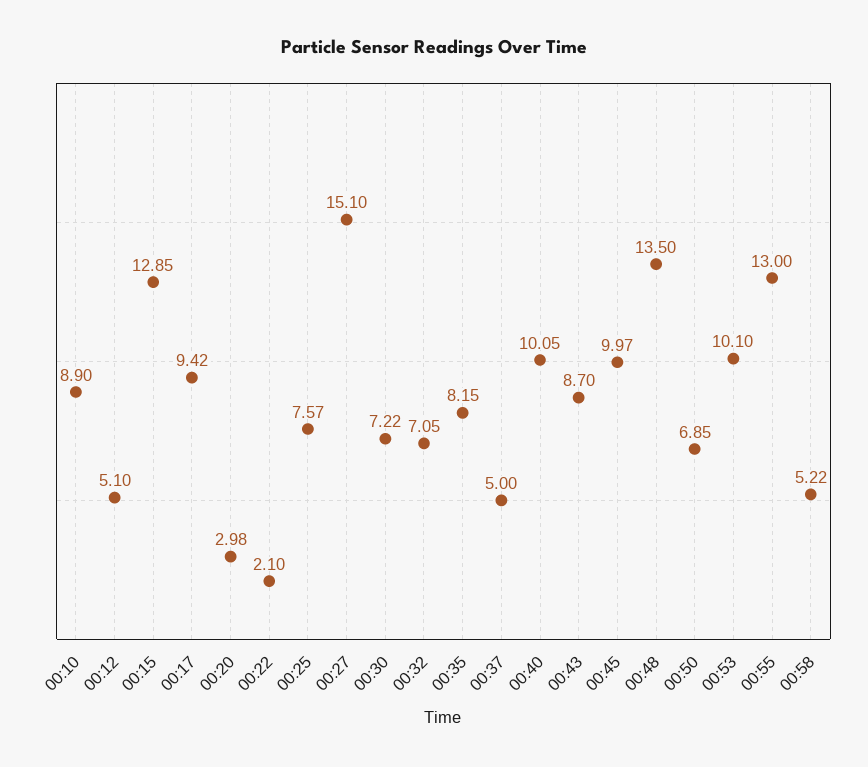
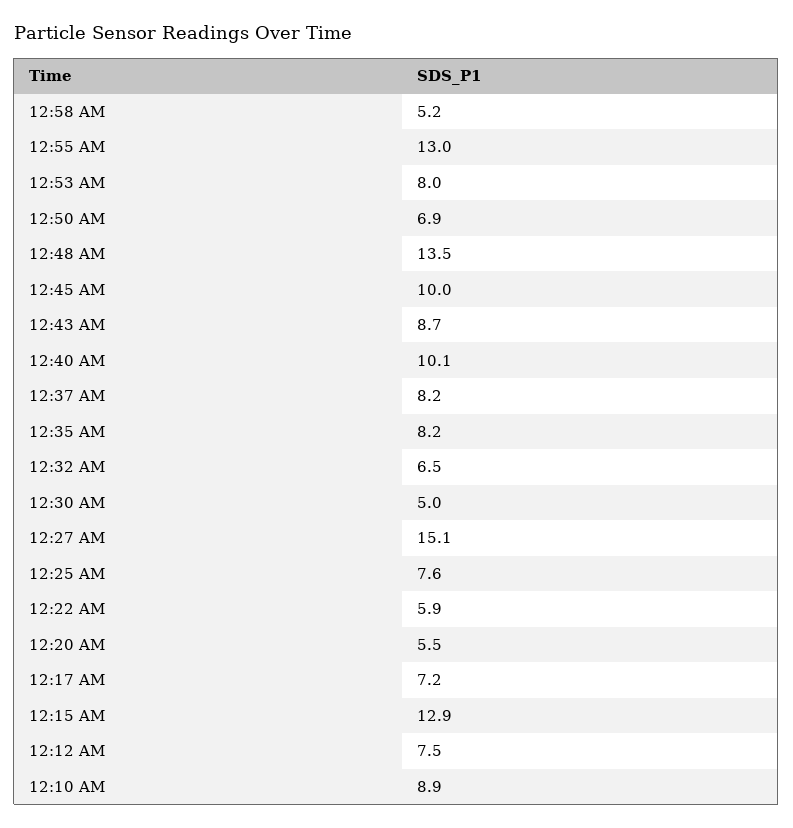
00:12: 5.1 -> 7.5
00:17: 9.42 -> 7.2
00:20: 2.98 -> 5.5
00:22: 2.1 -> 5.9
00:30: 7.22 -> 5
00:32: 7.05 -> 6.5
00:37: 5 -> 8.2
00:53: 10.1 -> 8

